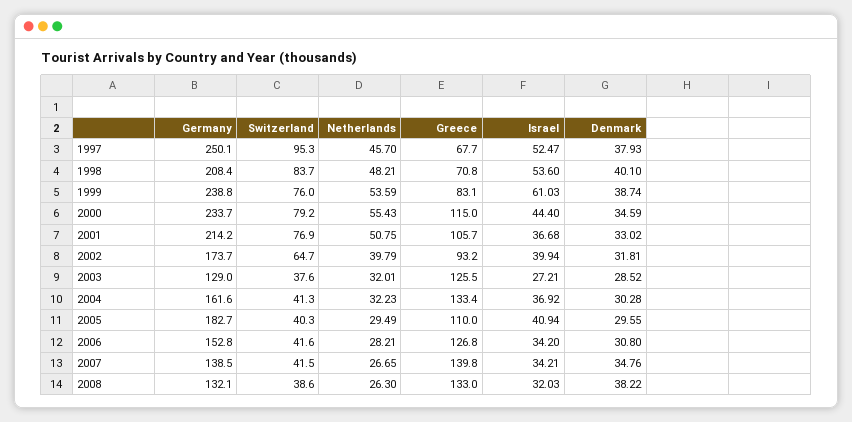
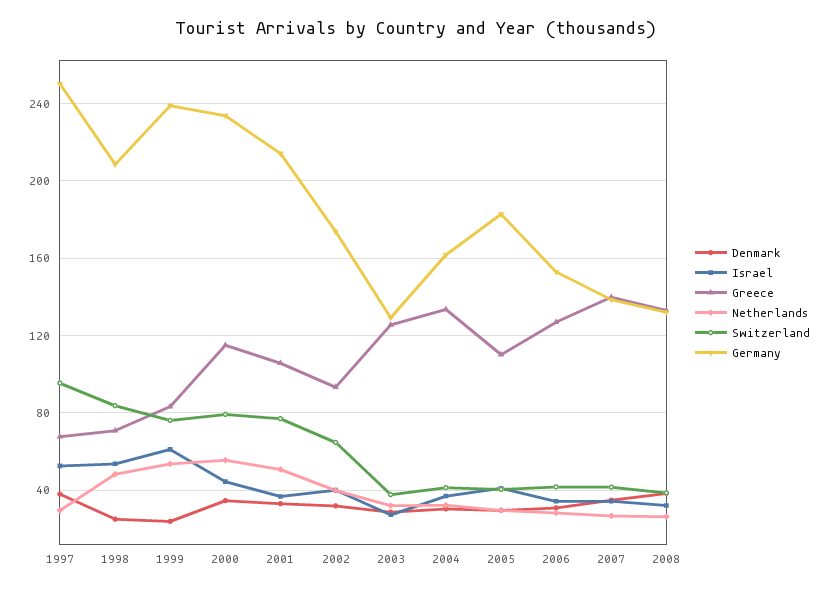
Netherlands, 1997: 45.7 -> 30
Denmark, 1998: 40.1 -> 25
Denmark, 1999: 38.74 -> 25

